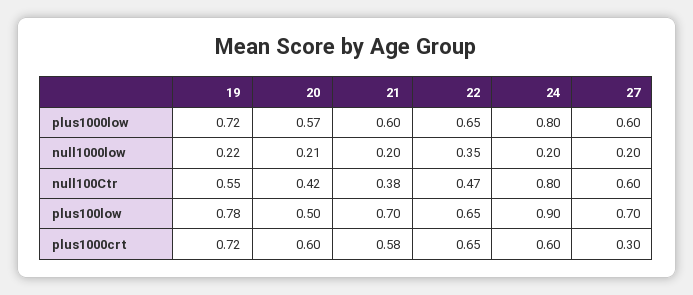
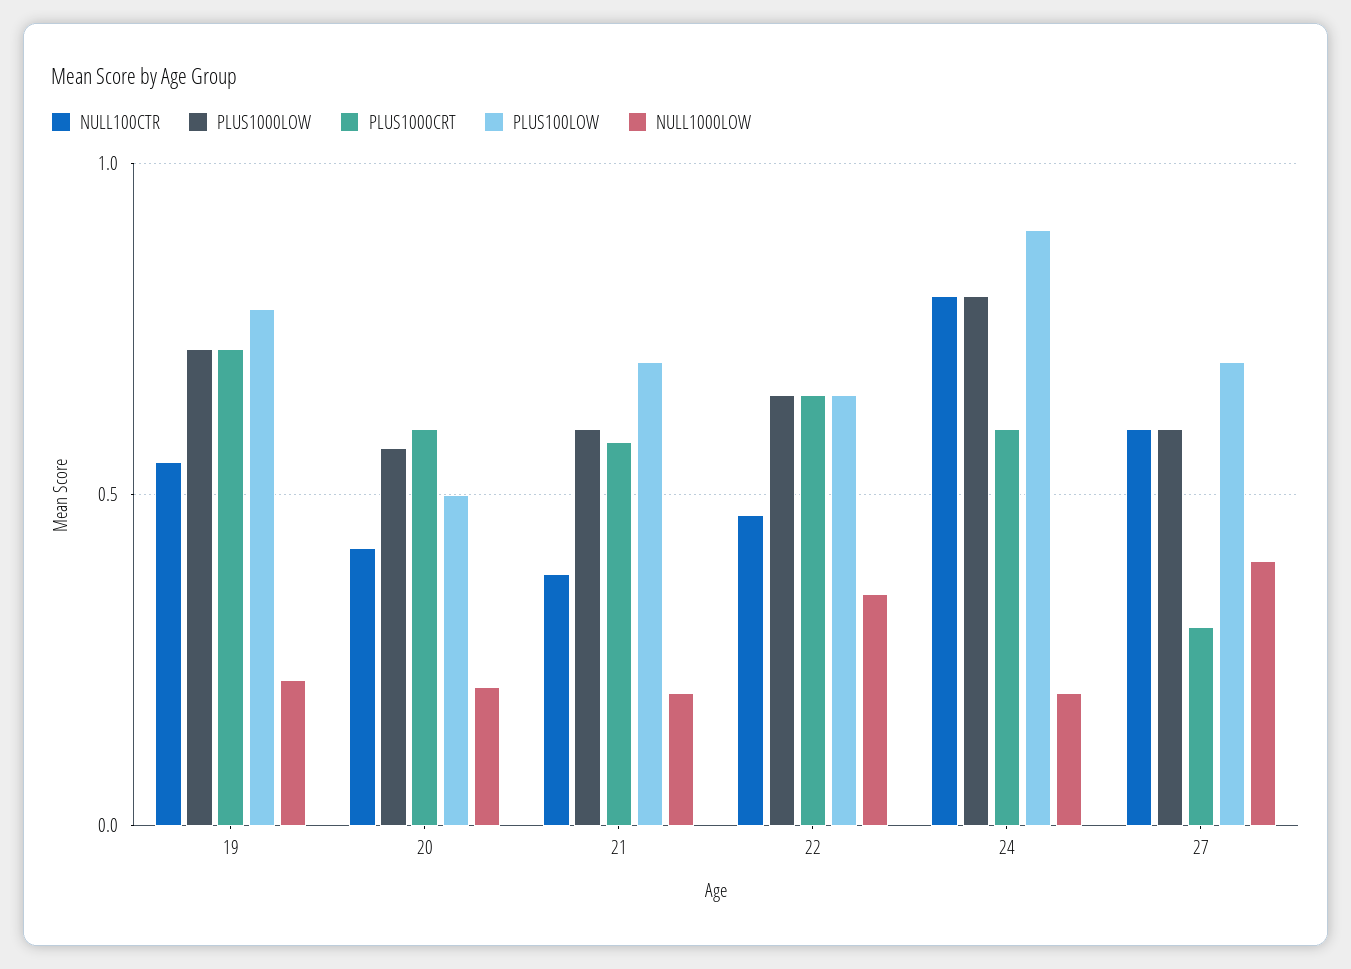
null1000low, 27: 0.2 -> 0.4

